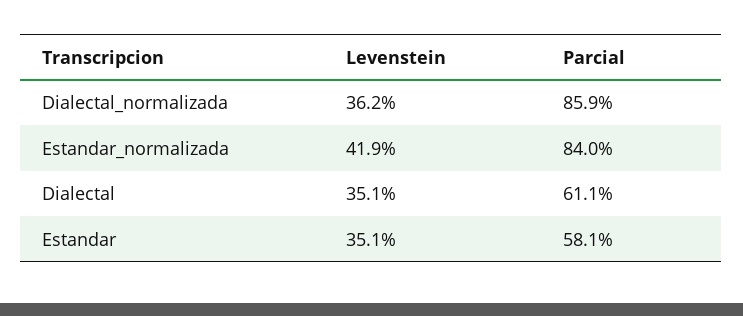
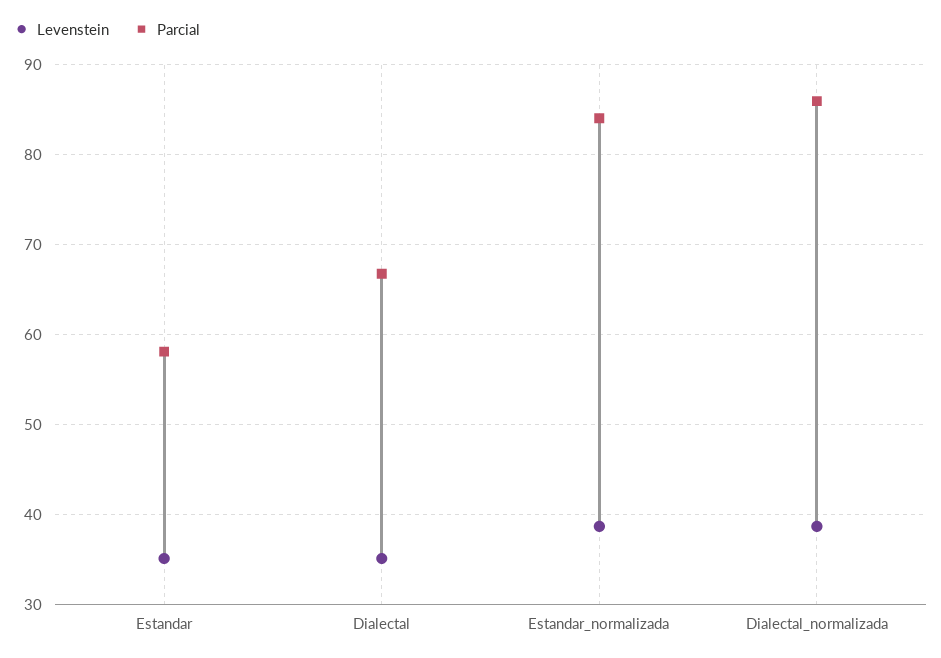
Levenstein, Dialectal_normalizada: 36.2 -> 39
Levenstein, Estandar_normalizada: 41.9 -> 39
Parcial, Dialectal: 61.1 -> 67

